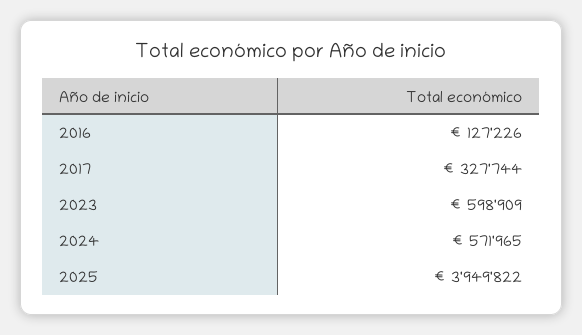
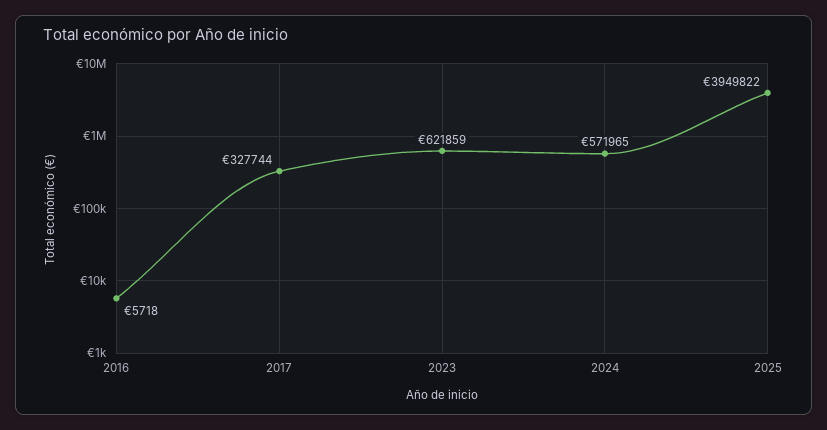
2016: 127226 -> 5718
2023: 598909 -> 621859

